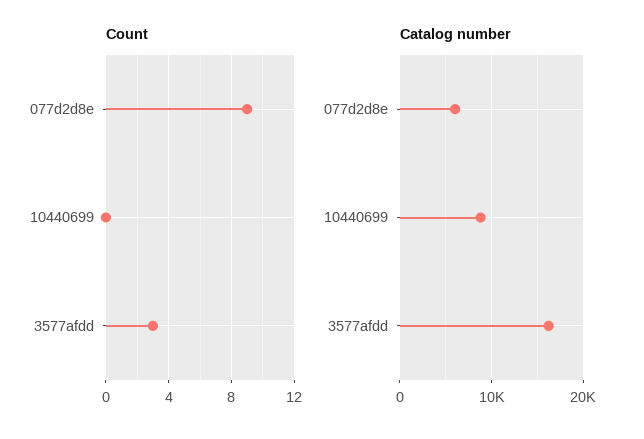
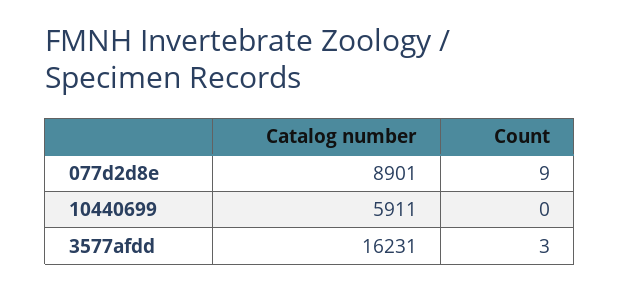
Catalog number, 077d2d8e: 6000 -> 8901
Catalog number, 10440699: 9000 -> 5911

